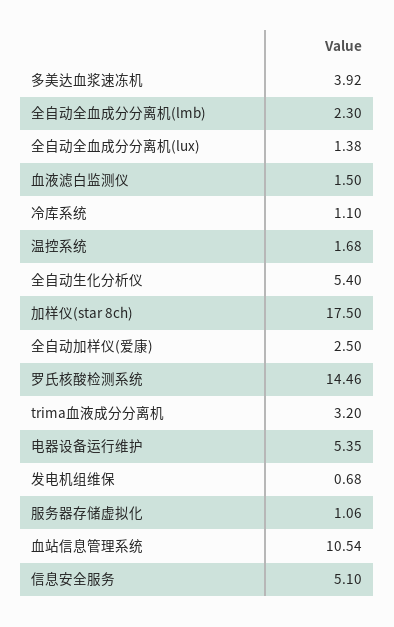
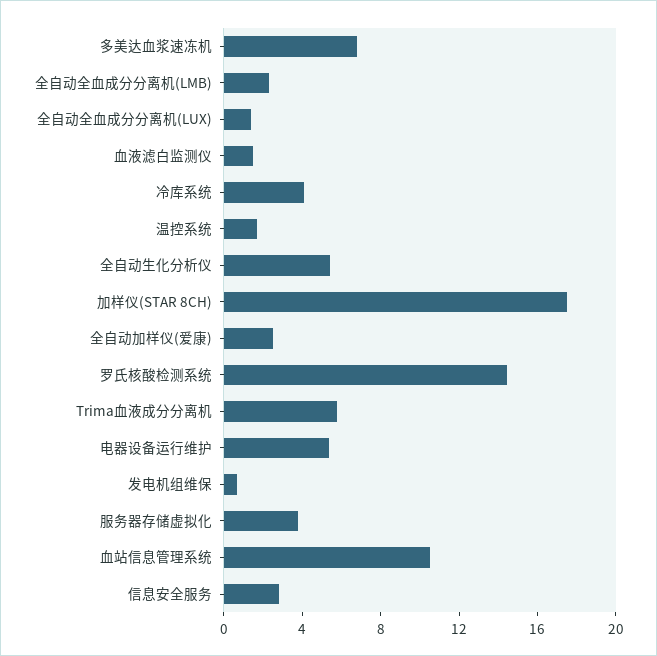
多美达血浆速冻机: 3.92 -> 7
冷库系统: 1.1 -> 4
trima血液成分分离机: 3.2 -> 6
服务器存储虚拟化: 1.06 -> 4
信息安全服务: 5.1 -> 3

